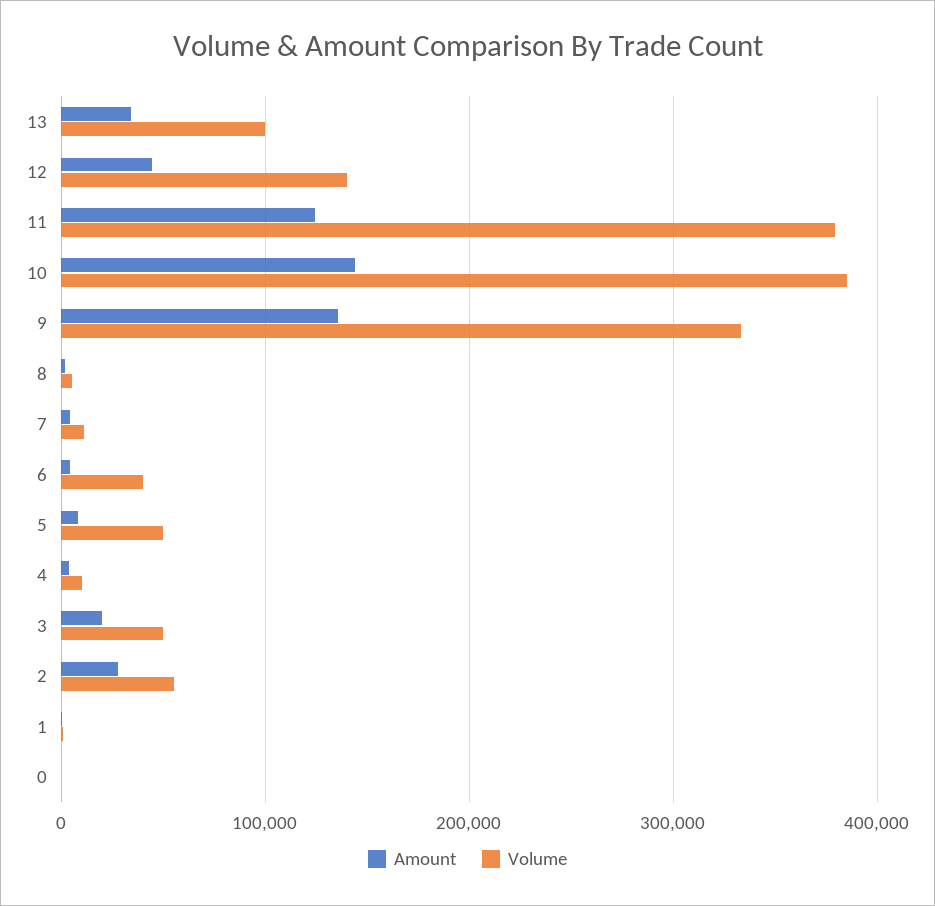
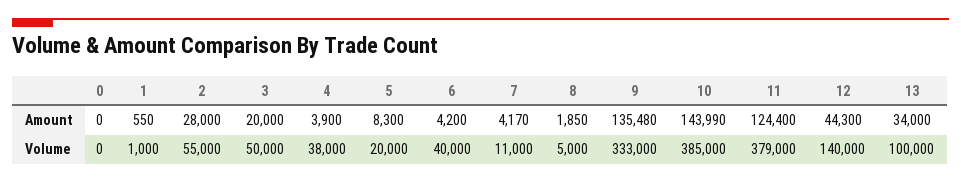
Volume, 5: 50000 -> 20000
Volume, 4: 10000 -> 38000

